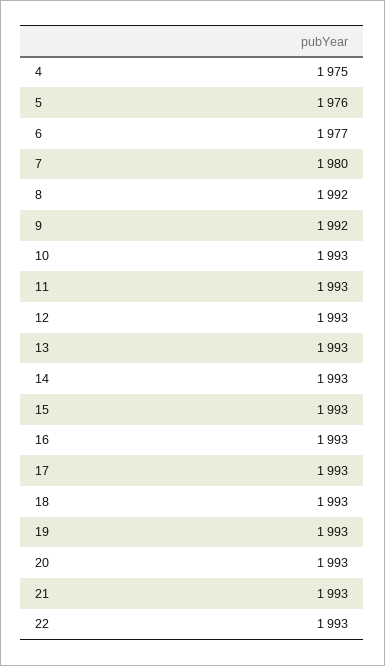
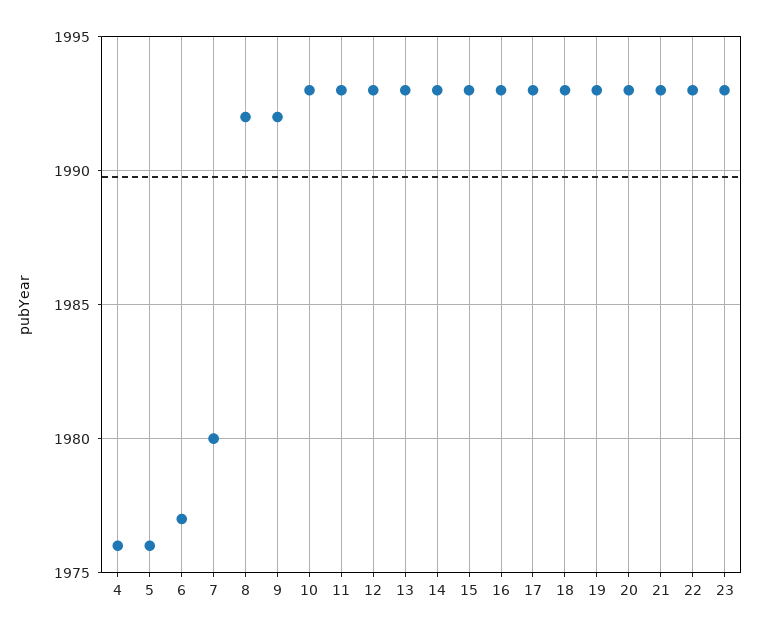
4: 1975 -> 1976
23: none -> 1993

